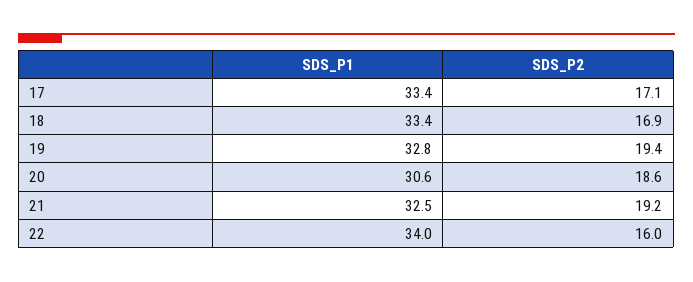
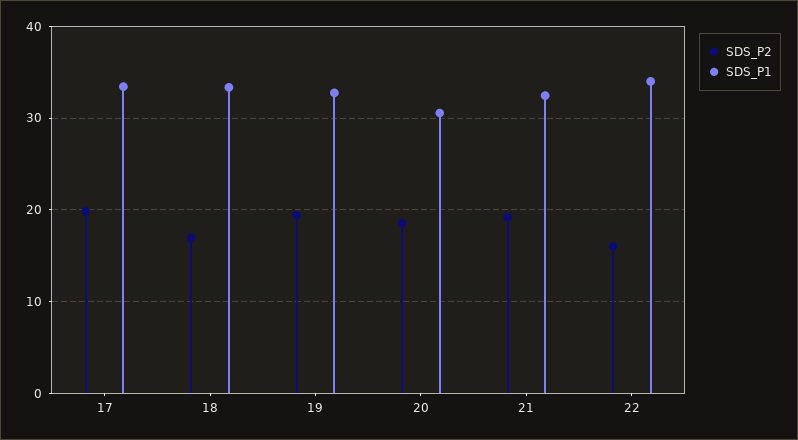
SDS_P2, 17: 17.1 -> 20

